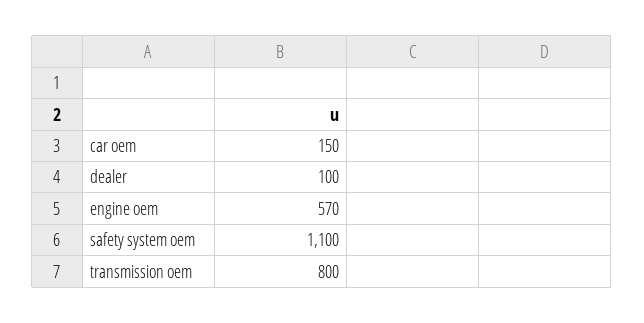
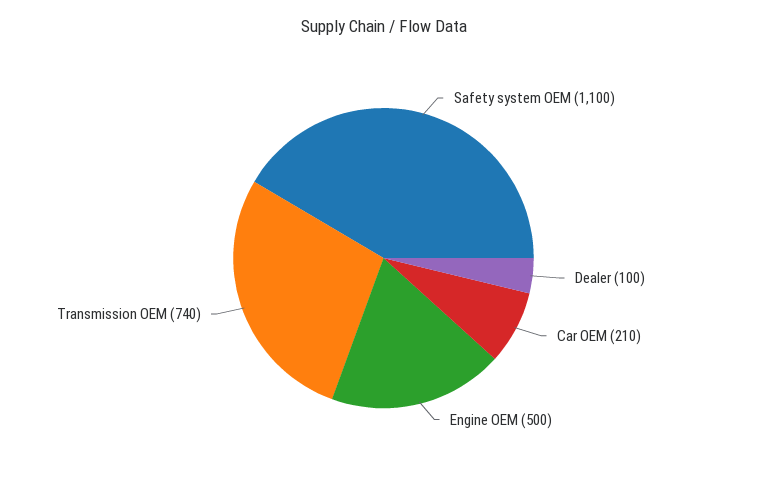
car oem: 150 -> 210
engine oem: 570 -> 500
transmission oem: 800 -> 740

